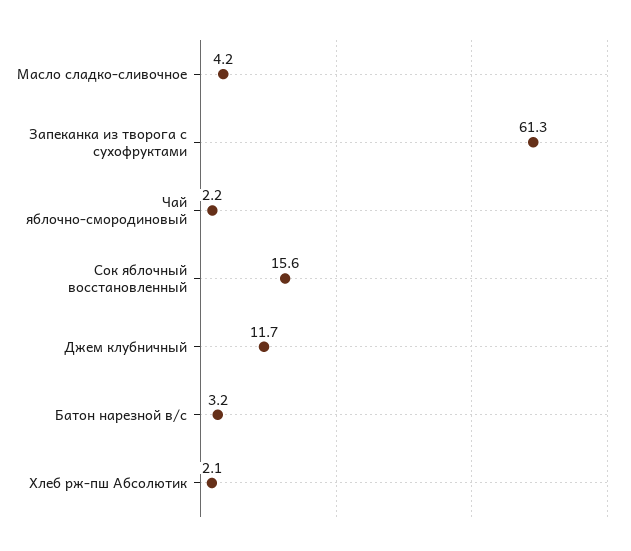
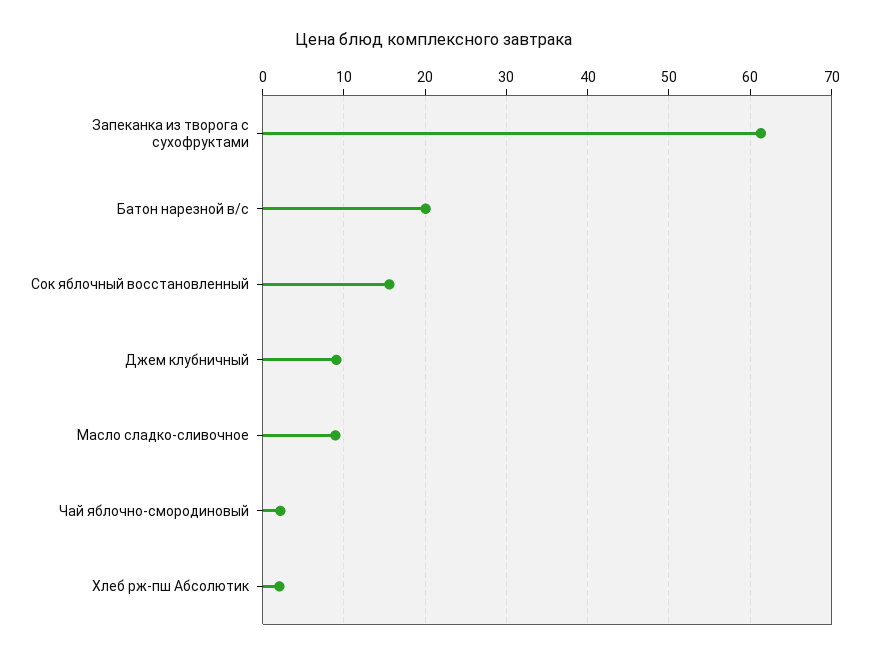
Масло сладко-сливочное: 4.2 -> 9
Джем клубничный: 11.7 -> 9
Батон нарезной в/с: 3.2 -> 20

